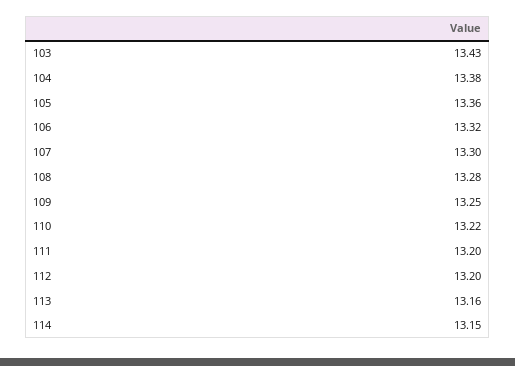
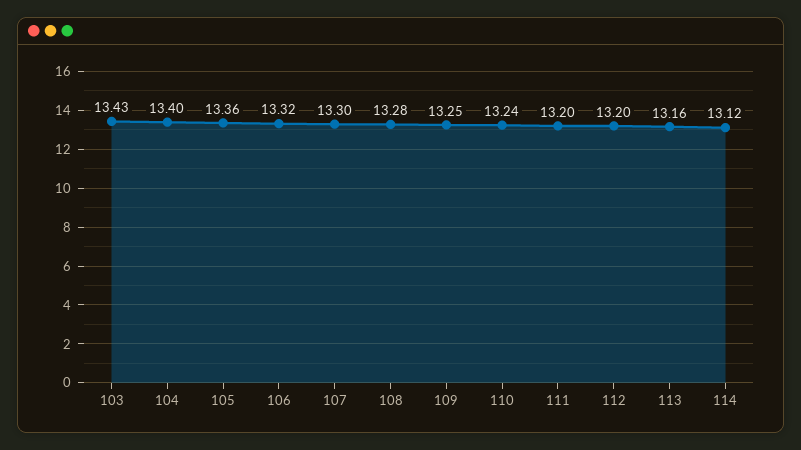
104: 13.38 -> 13.4
110: 13.22 -> 13.24
114: 13.15 -> 13.12

